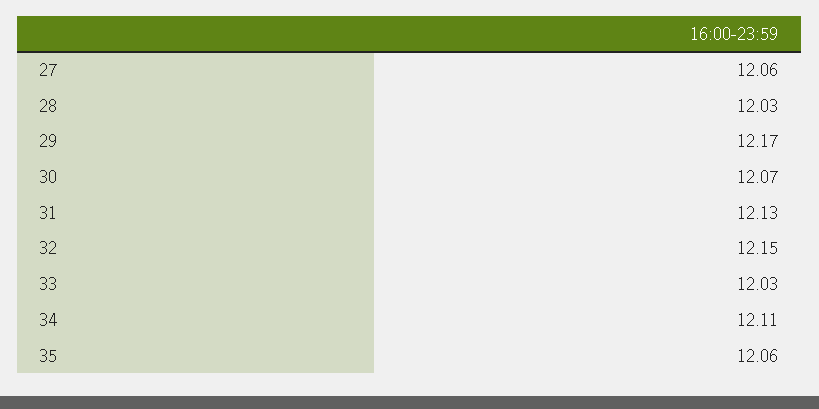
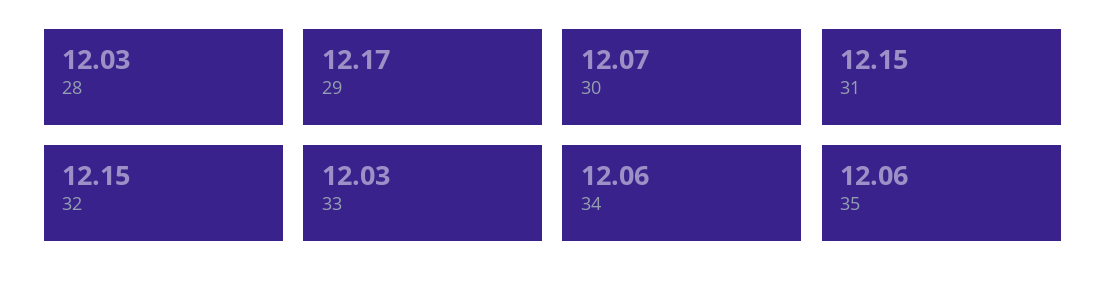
27: 12.06 -> none
31: 12.13 -> 12.15
34: 12.11 -> 12.06

